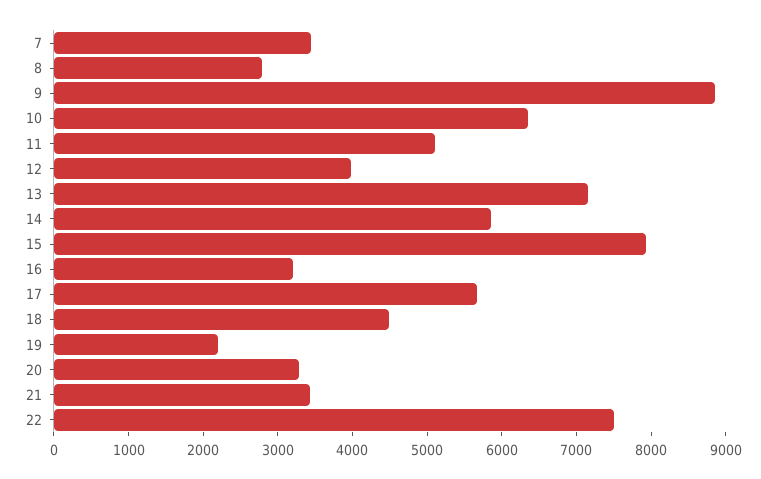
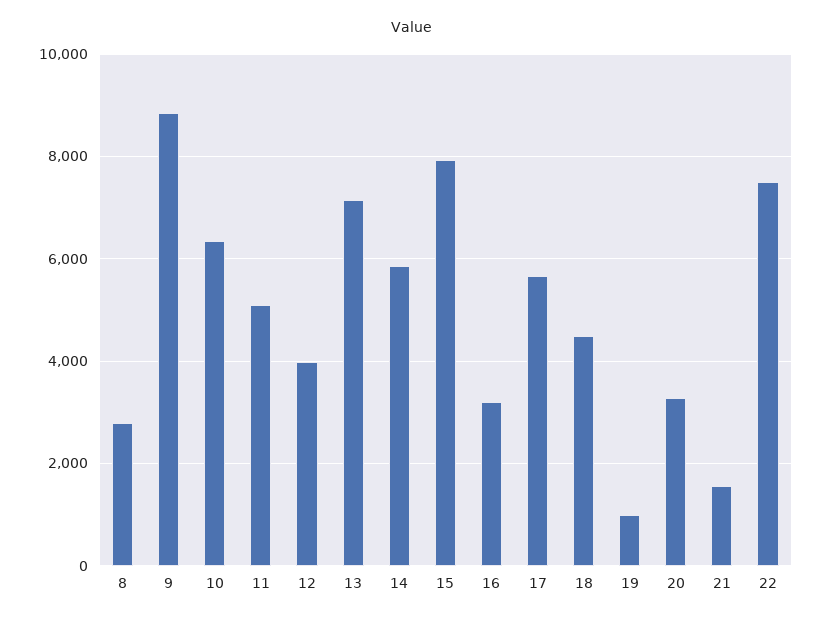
7: 3400 -> none
19: 2200 -> 1000
21: 3400 -> 1600

